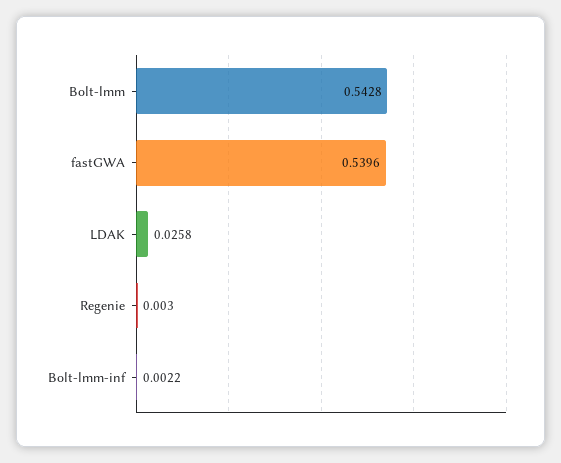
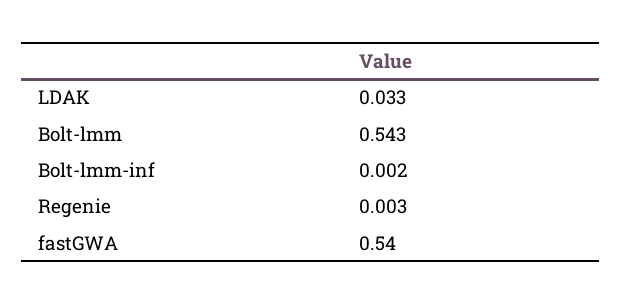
LDAK: 0.0258 -> 0.033

